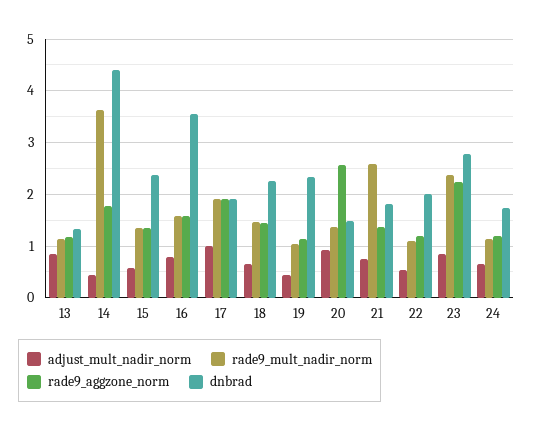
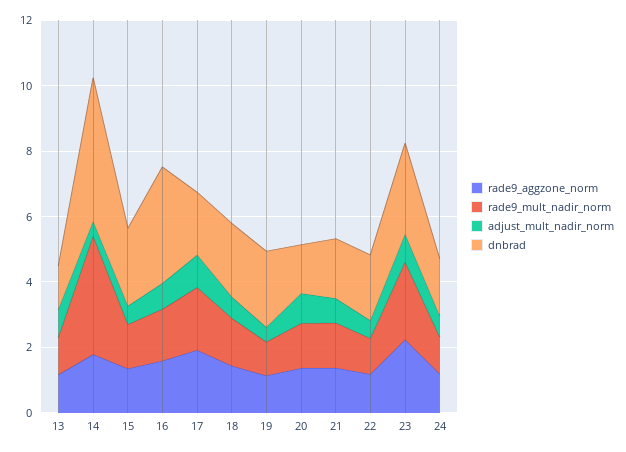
rade9_aggzone_norm, 20: 2.6 -> 1.5
rade9_mult_nadir_norm, 21: 2.6 -> 1.5

